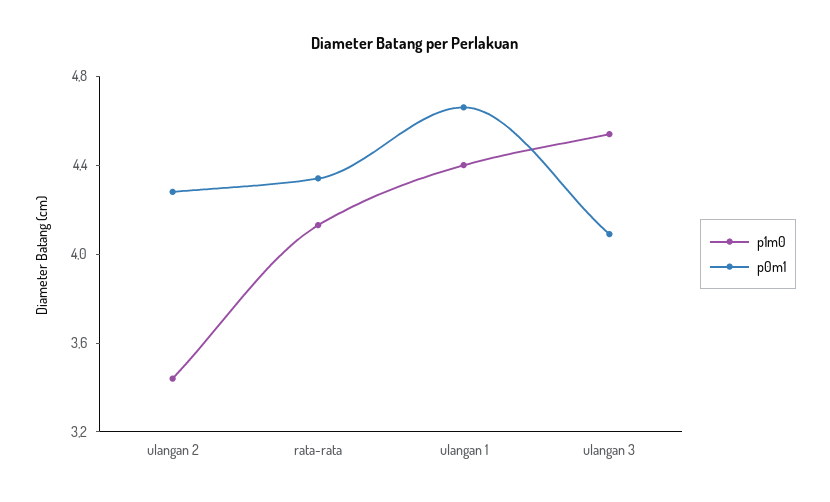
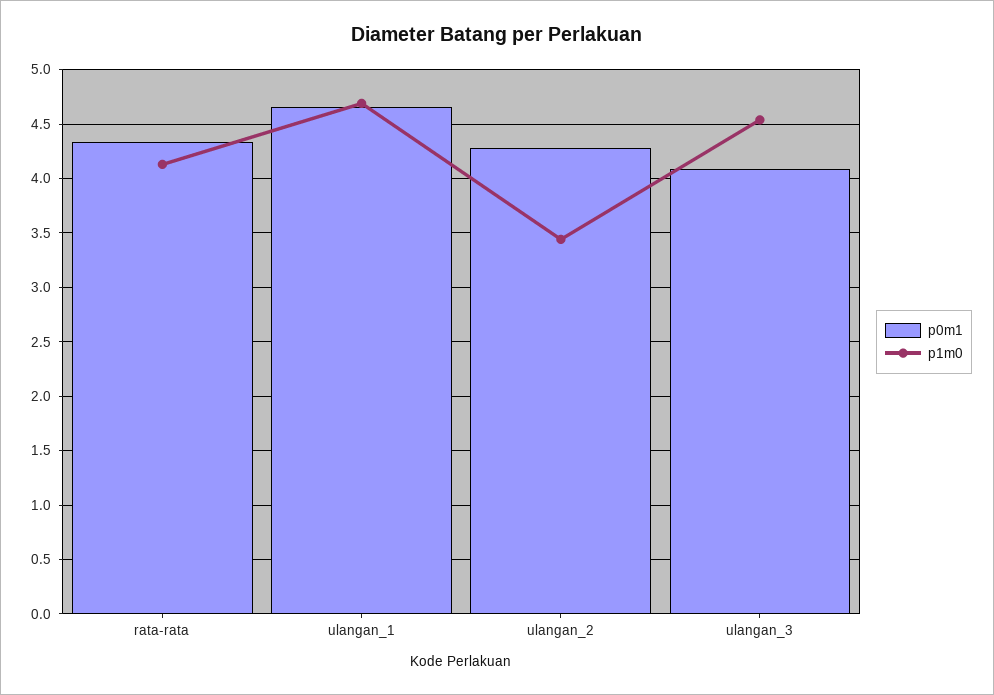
p1m0, ulangan 1: 4.4 -> 4.7

